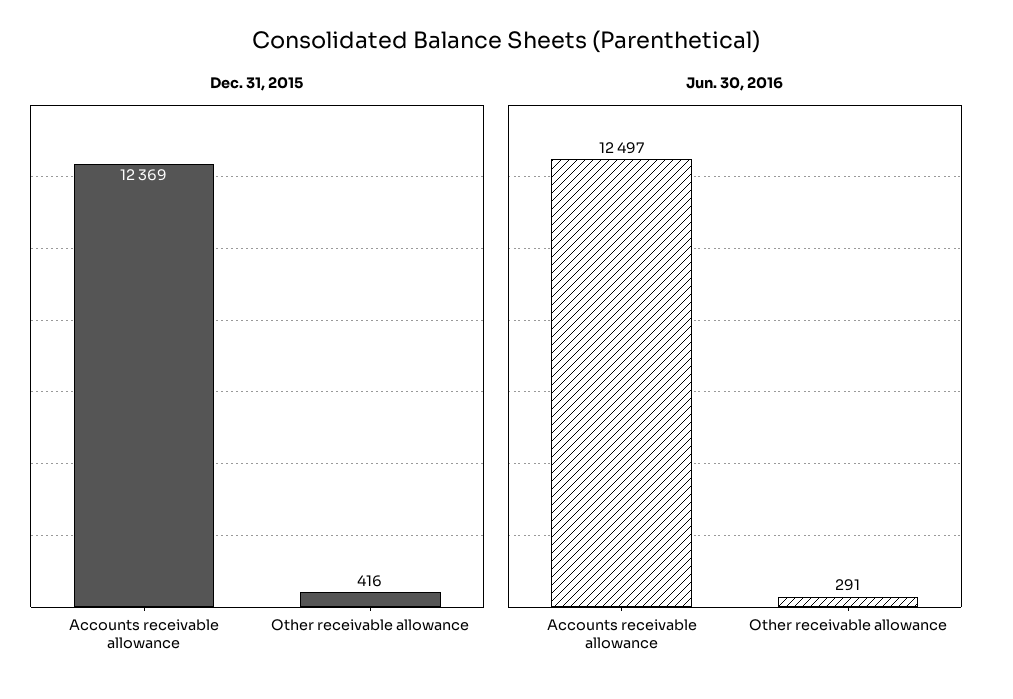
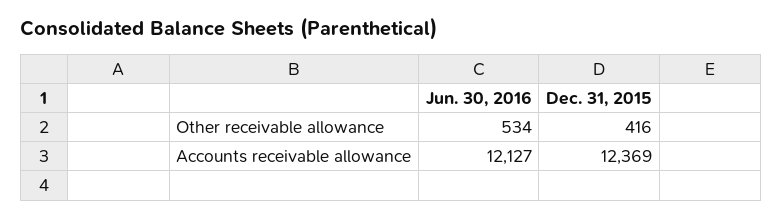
Jun. 30, 2016, Accounts receivable allowance: 12497 -> 12127
Jun. 30, 2016, Other receivable allowance: 291 -> 534

